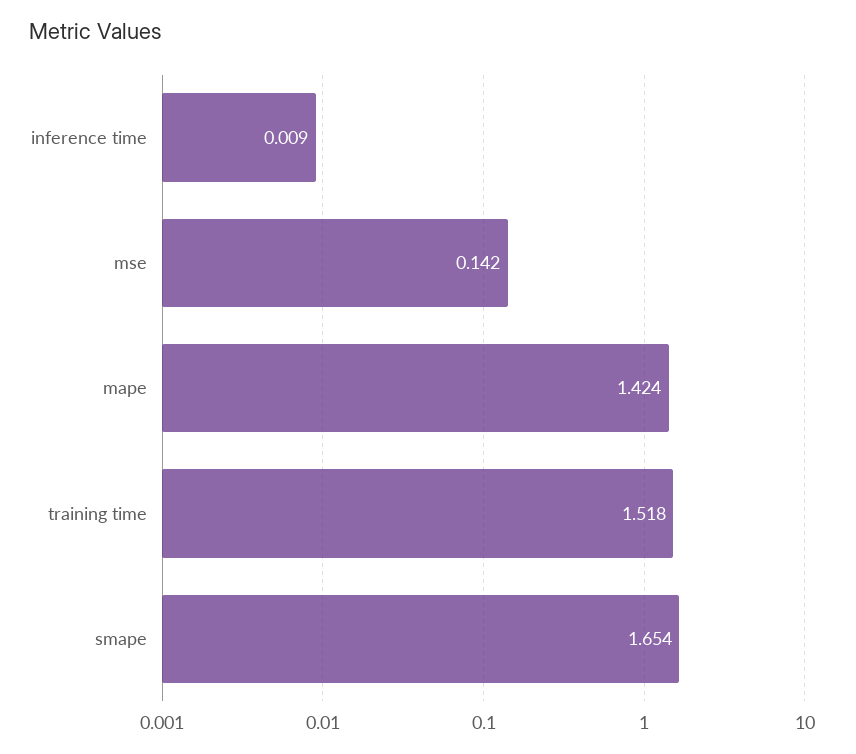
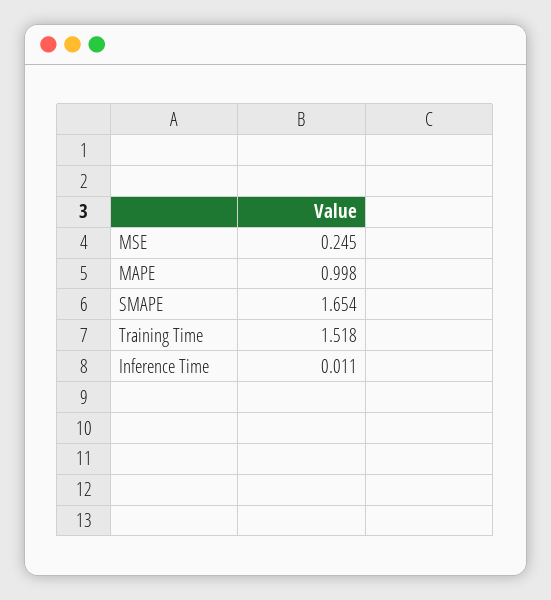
inference time: 0.009 -> 0.011
mse: 0.142 -> 0.245
mape: 1.424 -> 0.998

